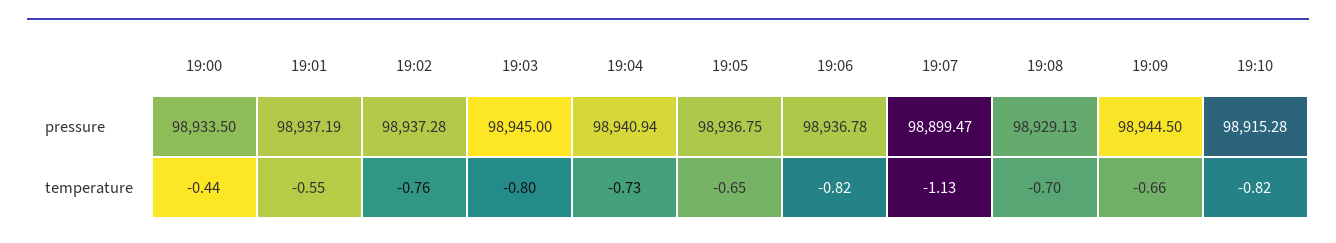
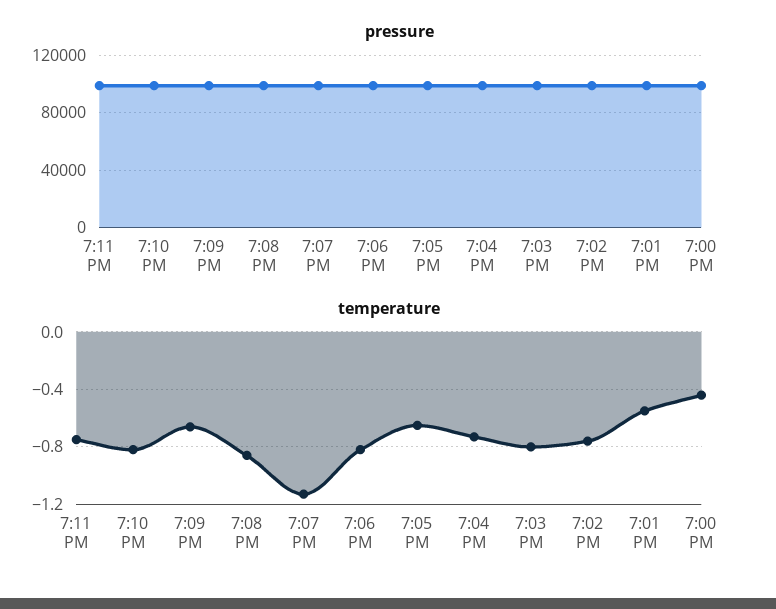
temperature, 19:08: -0.7 -> -0.85
pressure, 7:11 PM: none -> 100000
temperature, 7:11 PM: none -> -0.75

